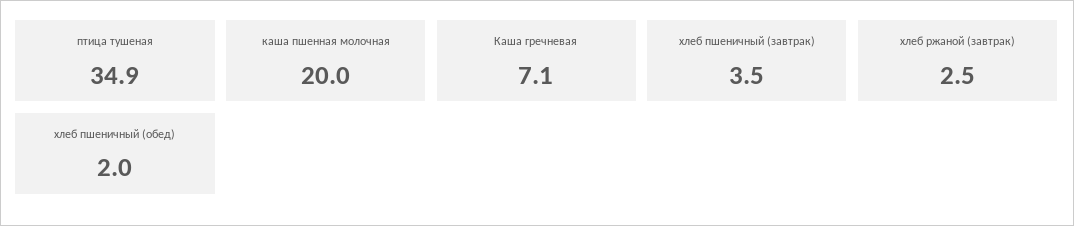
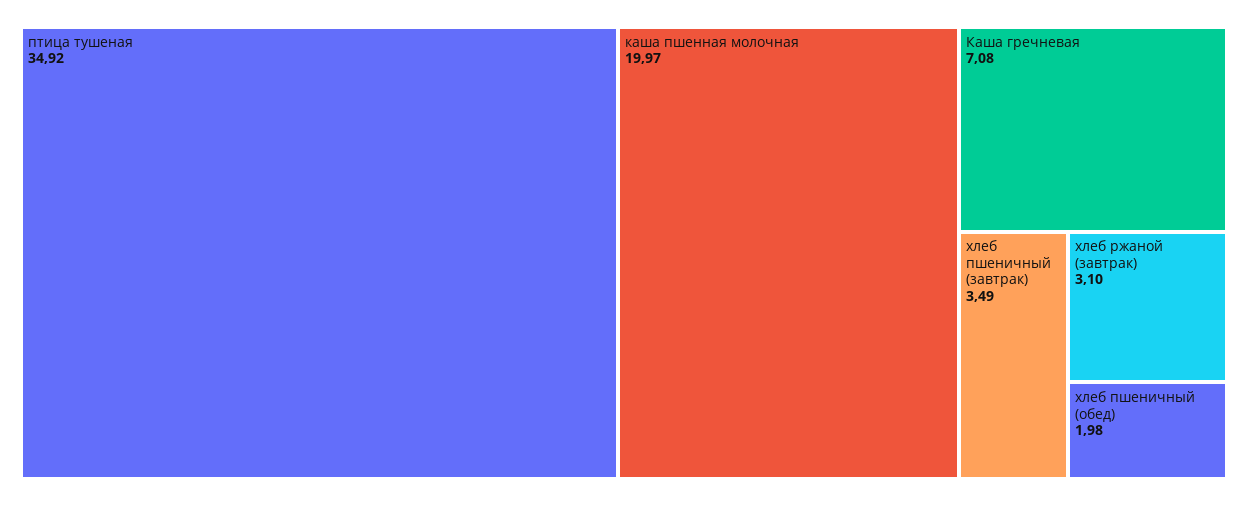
хлеб ржаной (завтрак): 2.5 -> 3.1

